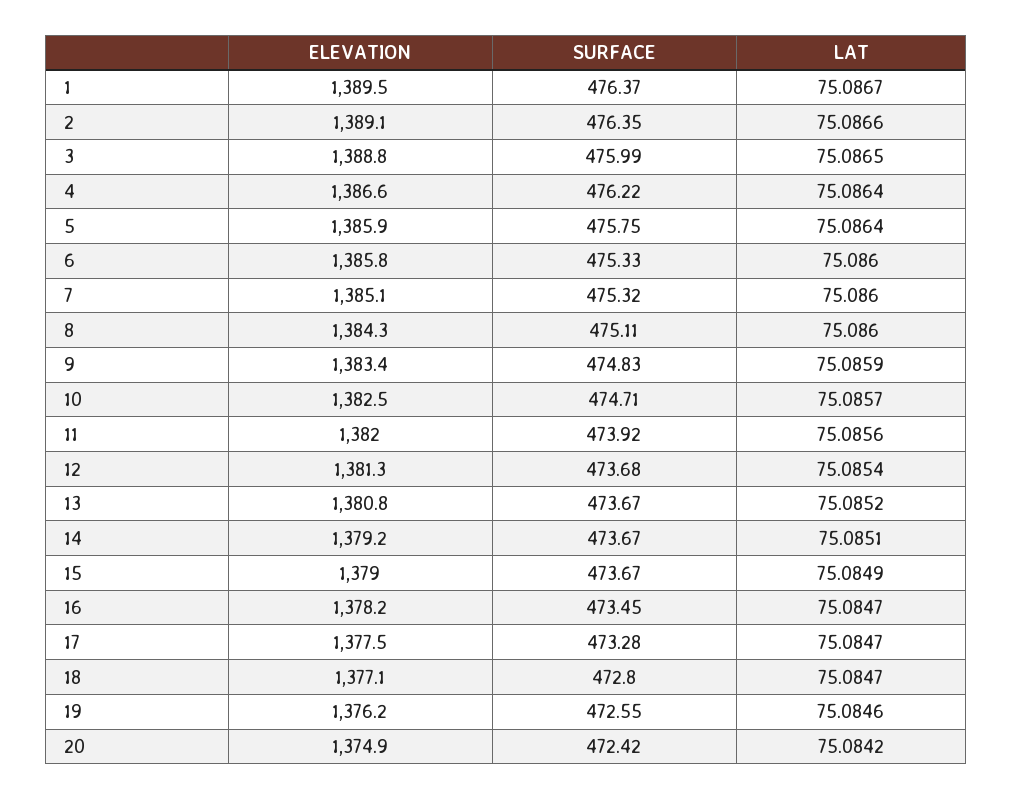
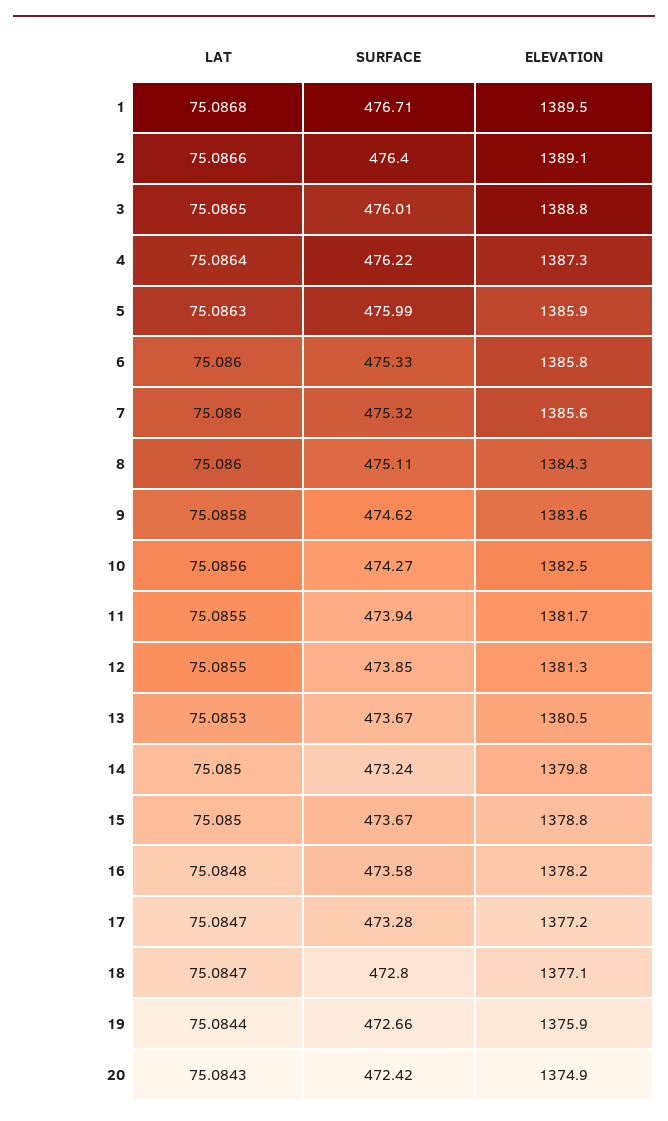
SURFACE, 1: 476.37 -> 476.71
LAT, 1: 75.0867 -> 75.0868
SURFACE, 2: 476.35 -> 476.4
SURFACE, 3: 475.99 -> 476.01
ELEVATION, 4: 1386.6 -> 1387.3
SURFACE, 5: 475.75 -> 475.99
LAT, 5: 75.0864 -> 75.0863
ELEVATION, 7: 1385.1 -> 1385.6
ELEVATION, 9: 1383.4 -> 1383.6
SURFACE, 9: 474.83 -> 474.62
LAT, 9: 75.0859 -> 75.0858
SURFACE, 10: 474.71 -> 474.27
LAT, 10: 75.0857 -> 75.0856
ELEVATION, 11: 1382 -> 1381.7
SURFACE, 11: 473.92 -> 473.94
LAT, 11: 75.0856 -> 75.0855
SURFACE, 12: 473.68 -> 473.85
LAT, 12: 75.0854 -> 75.0855
ELEVATION, 13: 1380.8 -> 1380.5
LAT, 13: 75.0852 -> 75.0853
ELEVATION, 14: 1379.2 -> 1379.8
SURFACE, 14: 473.67 -> 473.24
LAT, 14: 75.0851 -> 75.085
ELEVATION, 15: 1379 -> 1378.8
LAT, 15: 75.0849 -> 75.085
SURFACE, 16: 473.45 -> 473.58
LAT, 16: 75.0847 -> 75.0848
ELEVATION, 17: 1377.5 -> 1377.2
ELEVATION, 19: 1376.2 -> 1375.9
SURFACE, 19: 472.55 -> 472.66
LAT, 19: 75.0846 -> 75.0844
LAT, 20: 75.0842 -> 75.0843

